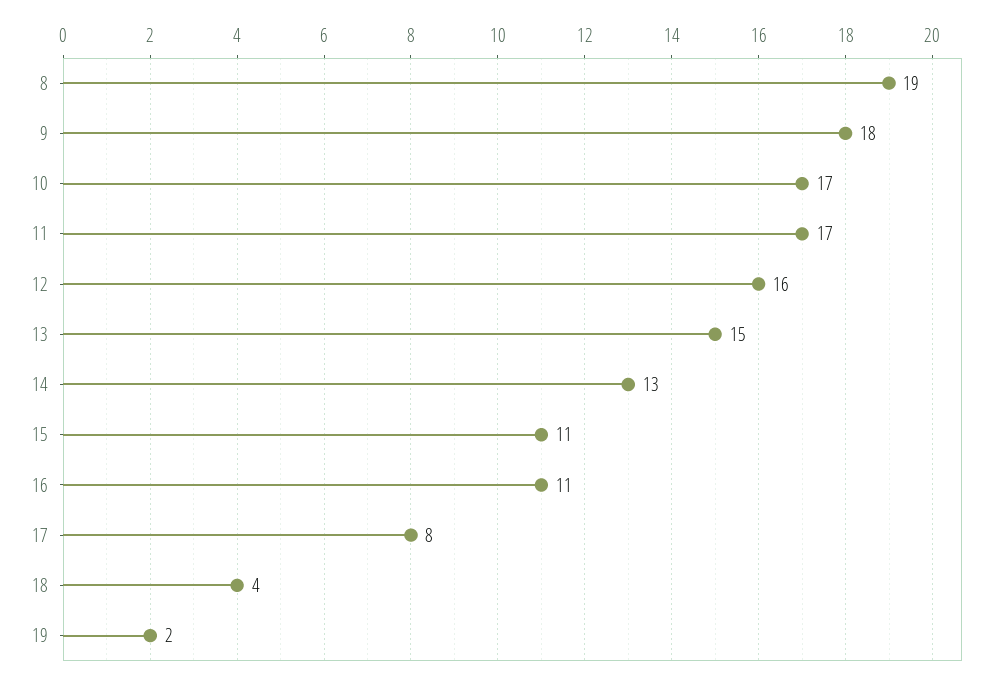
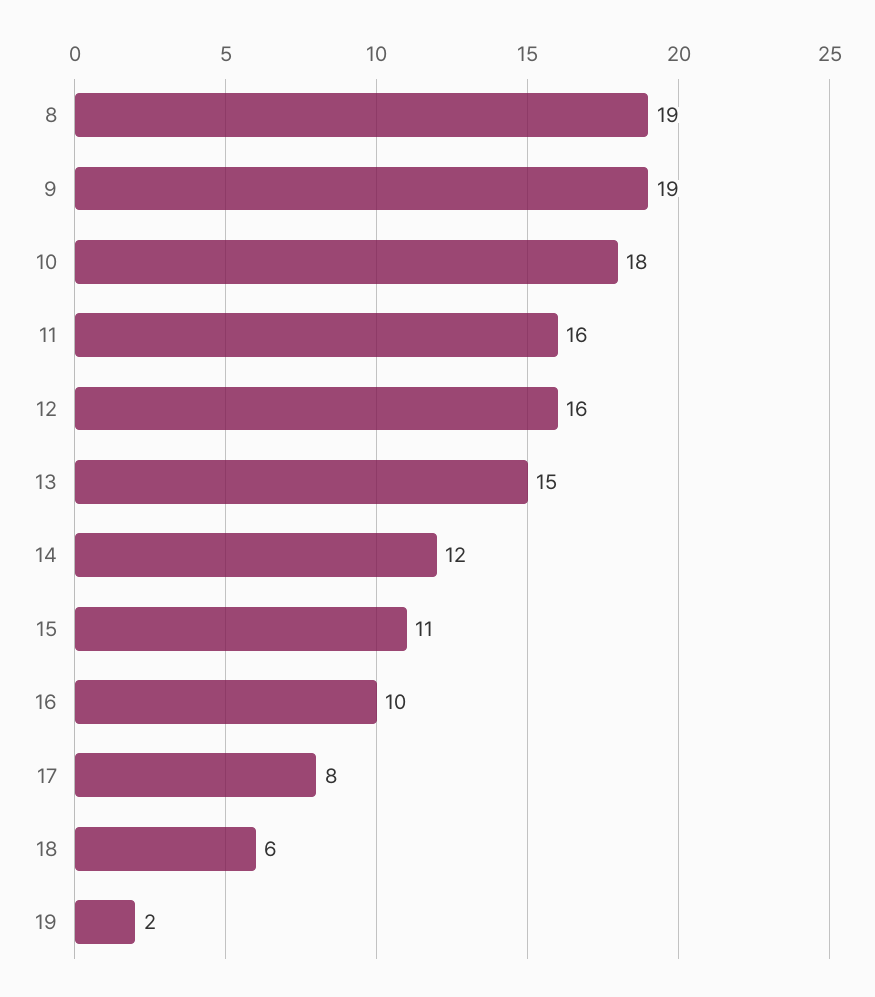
9: 18 -> 19
10: 17 -> 18
11: 17 -> 16
14: 13 -> 12
16: 11 -> 10
18: 4 -> 6

